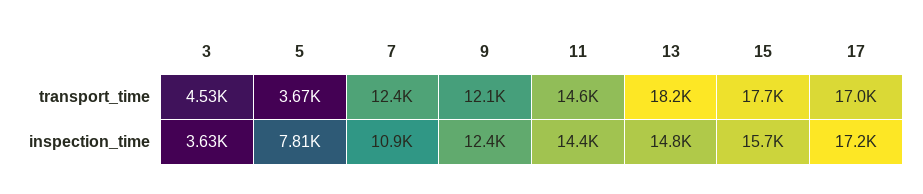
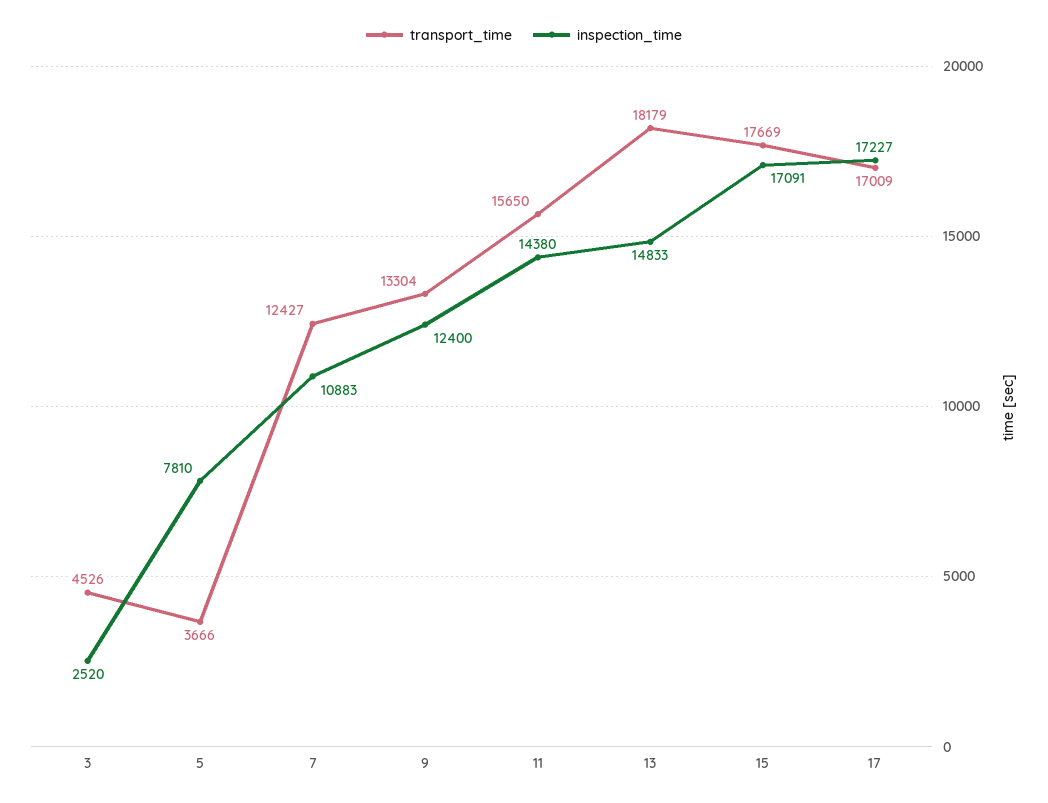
transport_time, 9: 12100 -> 13304
transport_time, 11: 14600 -> 15650
inspection_time, 3: 3630 -> 2520
inspection_time, 15: 15700 -> 17091

